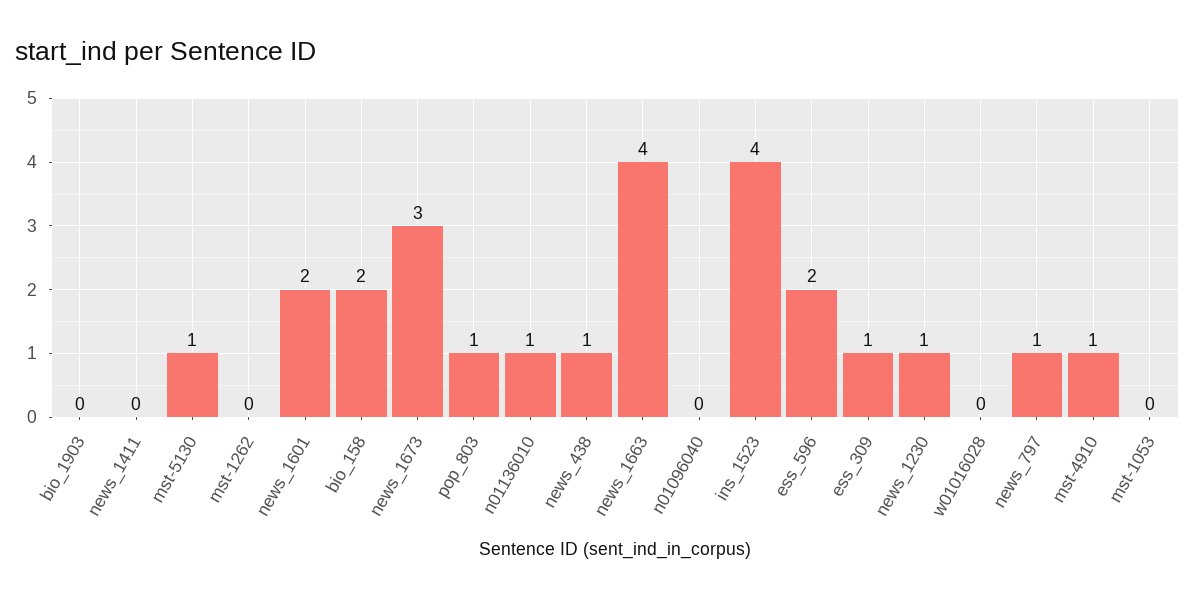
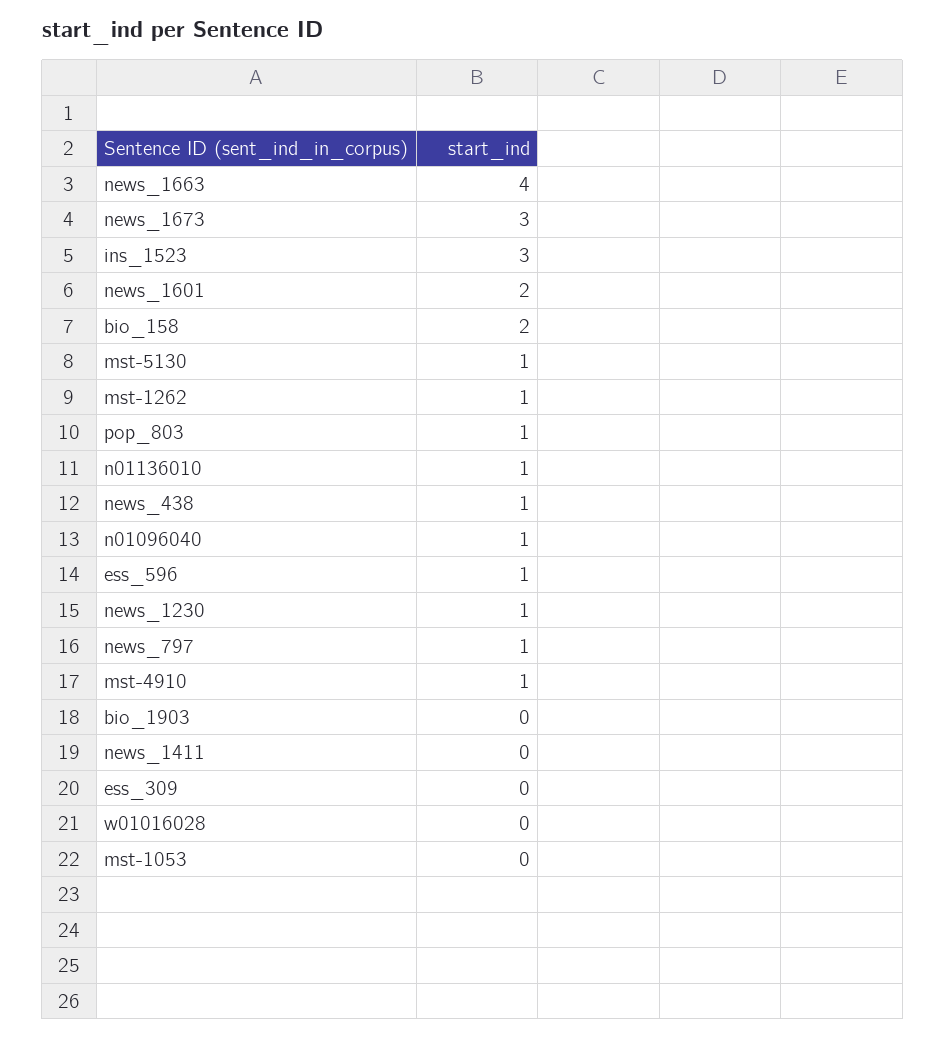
mst-1262: 0 -> 1
n01096040: 0 -> 1
ins_1523: 4 -> 3
ess_596: 2 -> 1
ess_309: 1 -> 0

